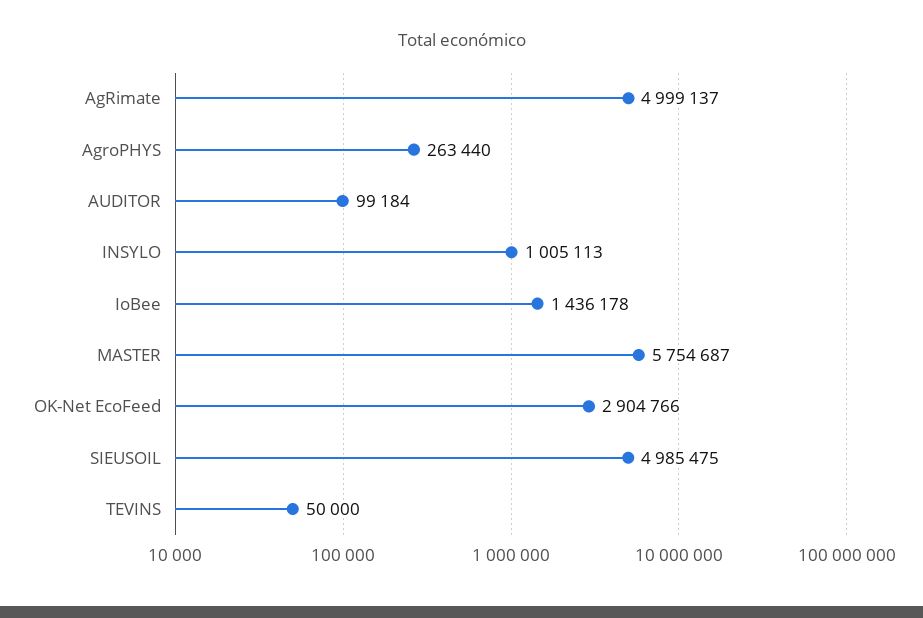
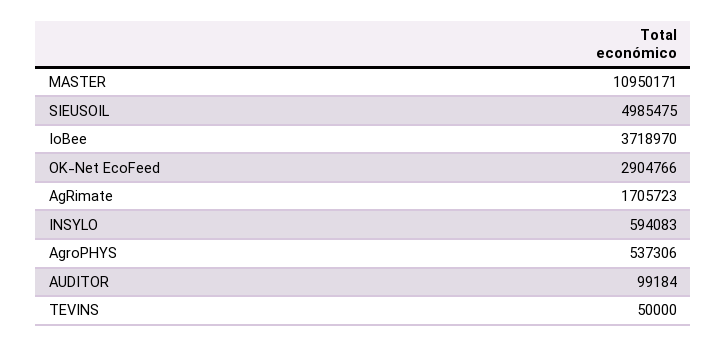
AgRimate: 4999137 -> 1705723
AgroPHYS: 263440 -> 537306
INSYLO: 1005113 -> 594083
IoBee: 1436178 -> 3718970
MASTER: 5754687 -> 10950171

